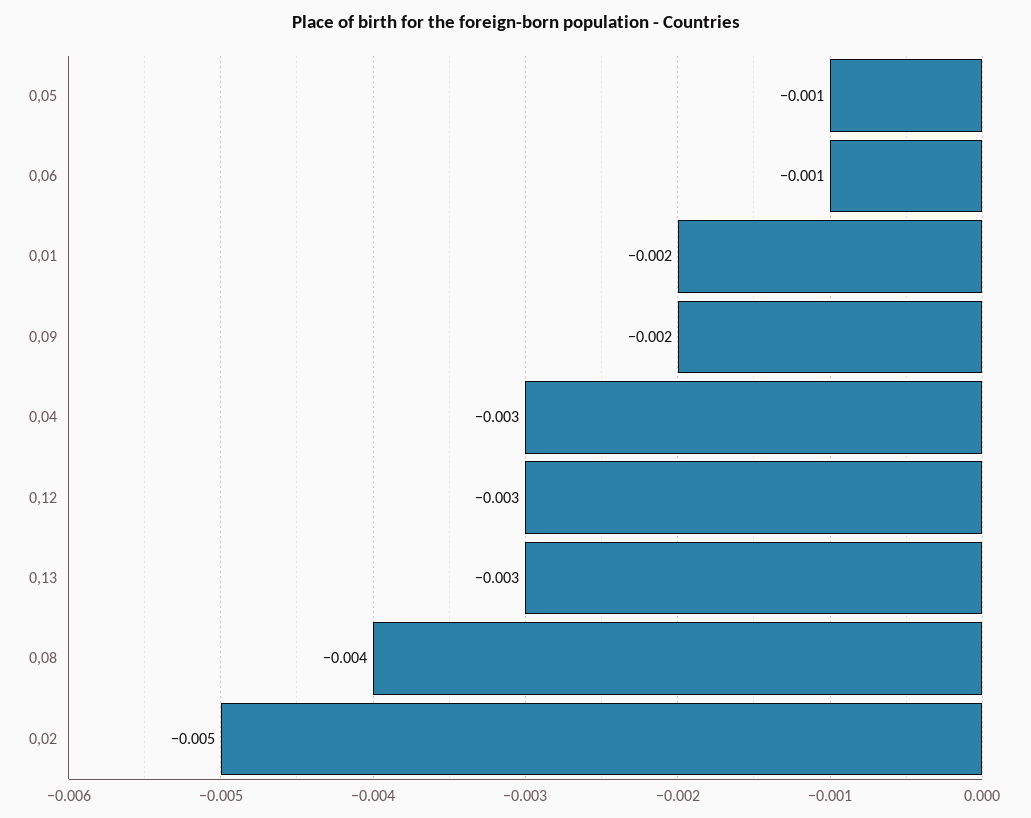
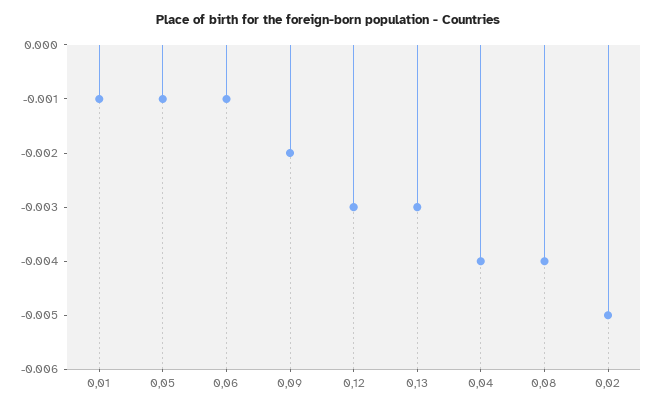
0,01: -0.002 -> -0.001
0,04: -0.003 -> -0.004

